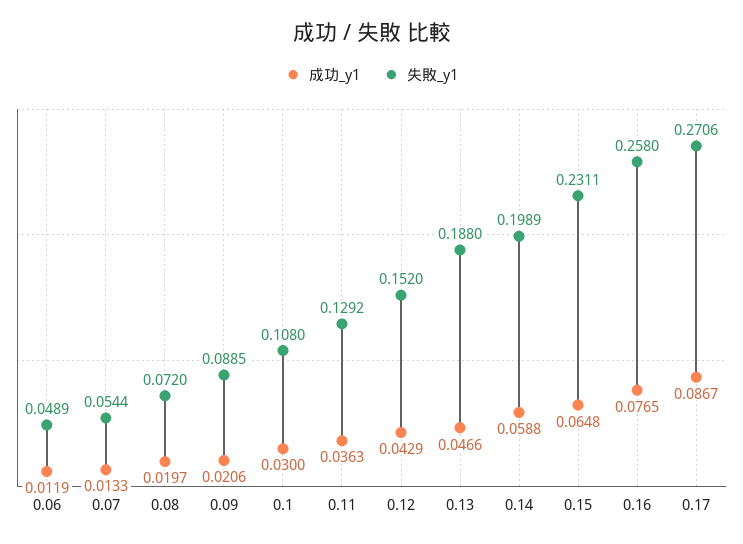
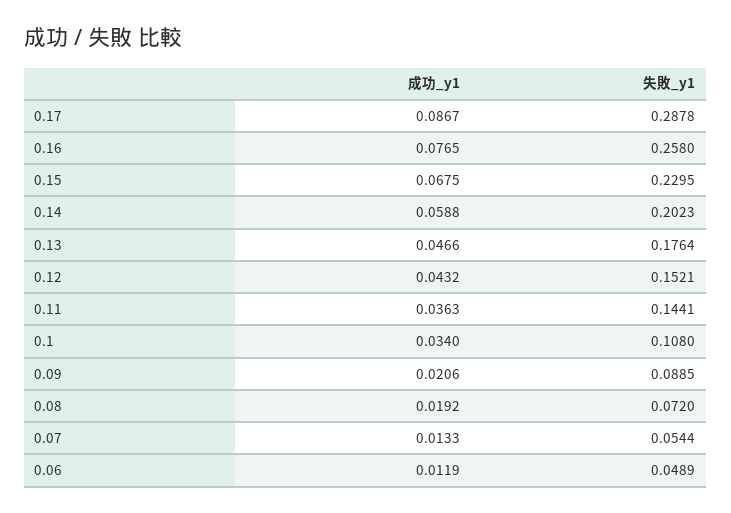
成功_y1, 0.08: 0.0197 -> 0.0192
成功_y1, 0.1: 0.03 -> 0.034
失敗_y1, 0.11: 0.1292 -> 0.1441
成功_y1, 0.12: 0.0429 -> 0.0432
失敗_y1, 0.12: 0.152 -> 0.1521
失敗_y1, 0.13: 0.188 -> 0.1764
失敗_y1, 0.14: 0.1989 -> 0.2023
成功_y1, 0.15: 0.0648 -> 0.0675
失敗_y1, 0.15: 0.2311 -> 0.2295
失敗_y1, 0.17: 0.2706 -> 0.2878

